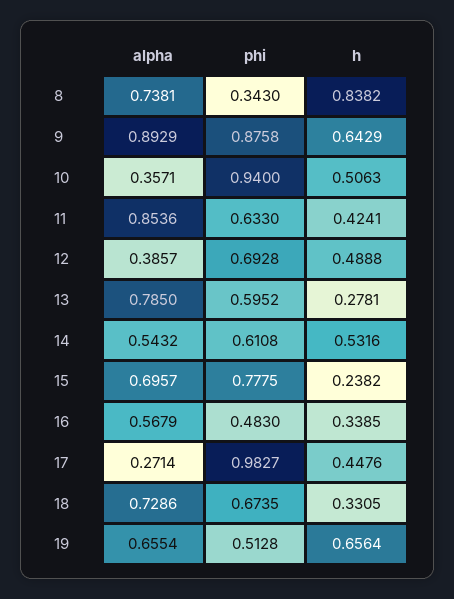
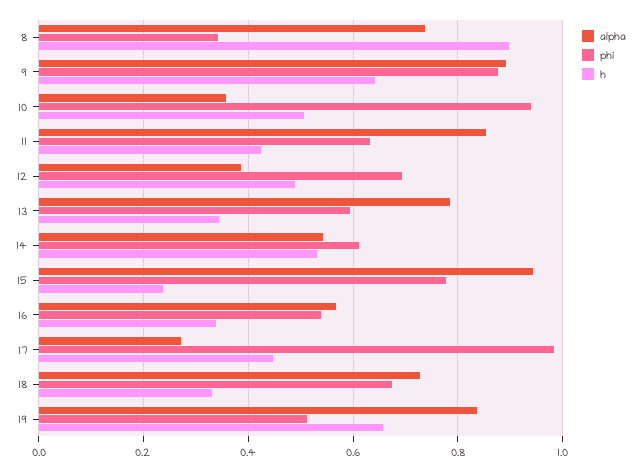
h, 8: 0.8382 -> 0.9
h, 13: 0.2781 -> 0.34
alpha, 15: 0.6957 -> 0.94
phi, 16: 0.483 -> 0.54
alpha, 19: 0.6554 -> 0.84

